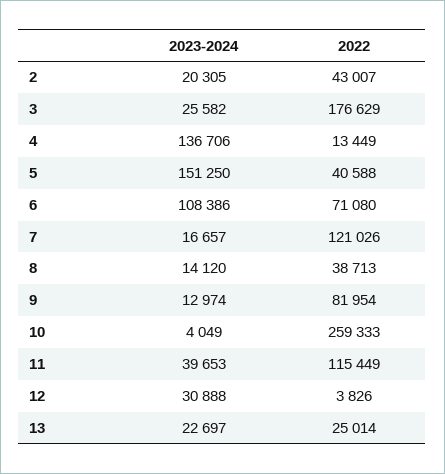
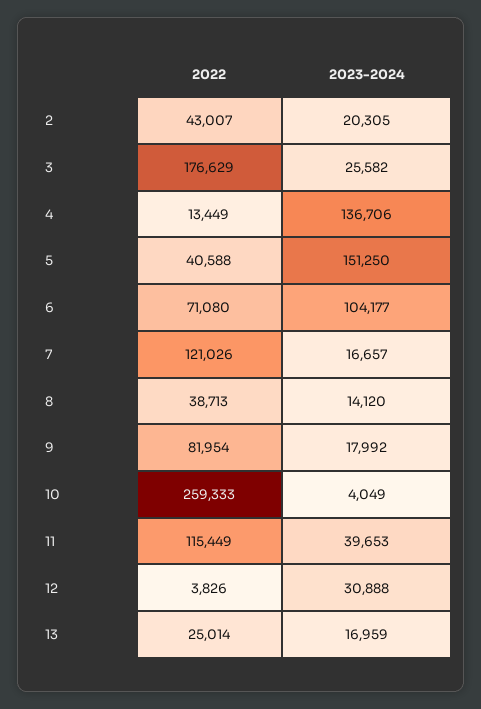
2023-2024, 6: 108386 -> 104177
2023-2024, 9: 12974 -> 17992
2023-2024, 13: 22697 -> 16959

